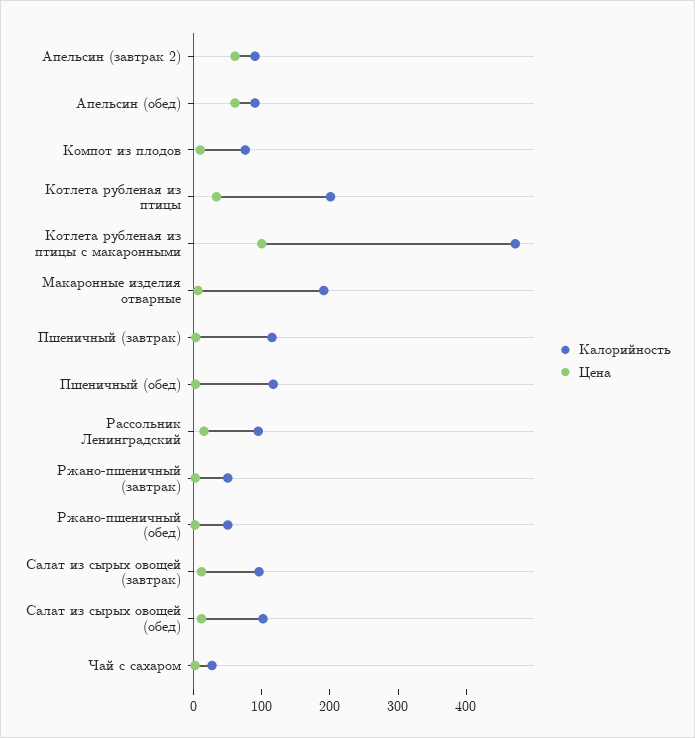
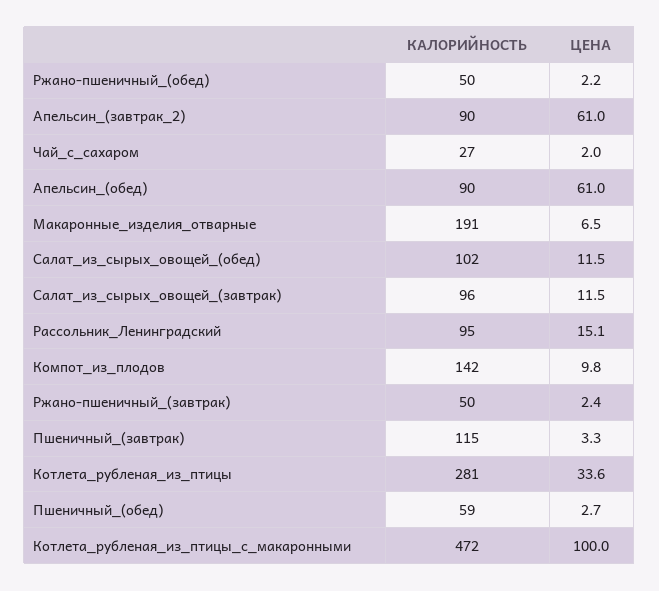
Калорийность, Компот из плодов: 80 -> 142
Калорийность, Котлета рубленая из птицы: 200 -> 281
Калорийность, Пшеничный (обед): 120 -> 59

